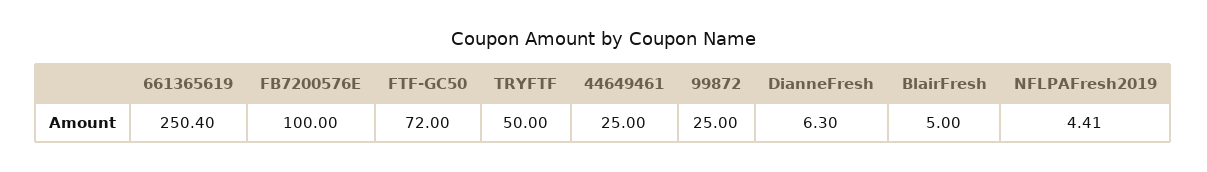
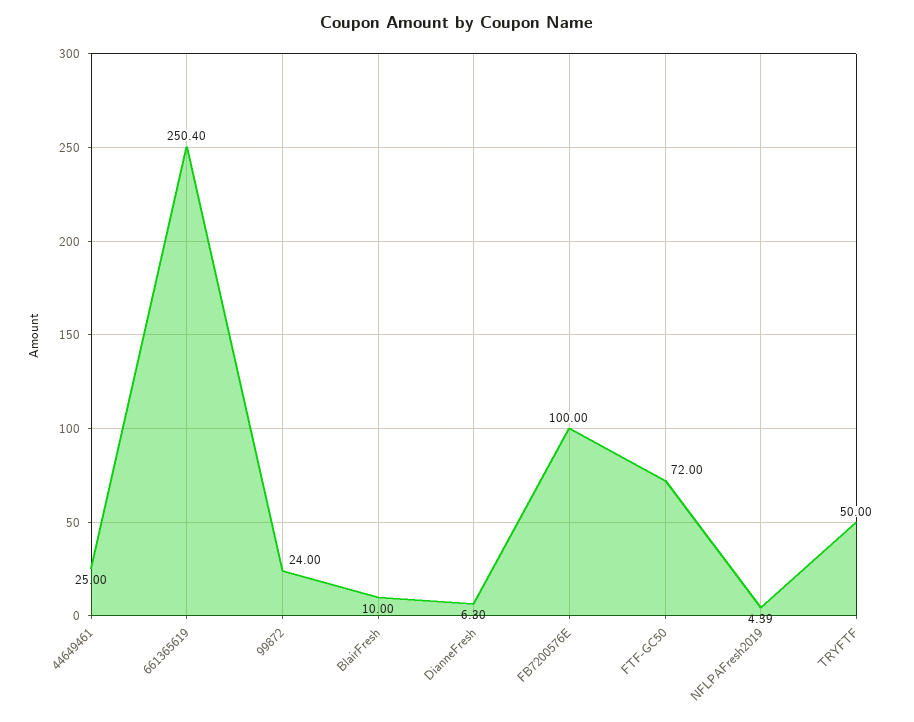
99872: 25 -> 24
BlairFresh: 5 -> 10
NFLPAFresh2019: 4.41 -> 4.39

